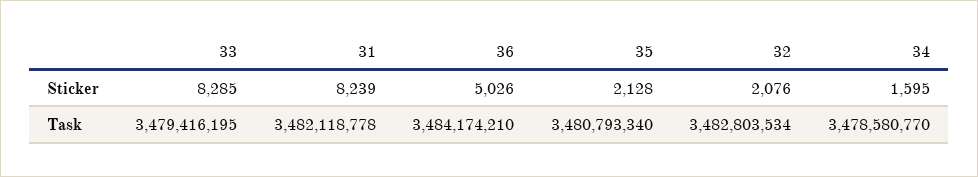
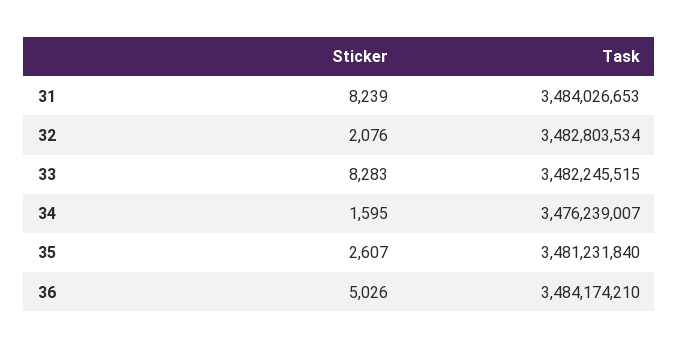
33, Sticker: 8285 -> 8283
35, Sticker: 2128 -> 2607
33, Task: 3479416195 -> 3482245515
31, Task: 3482118778 -> 3484026653
35, Task: 3480793340 -> 3481231840
34, Task: 3478580770 -> 3476239007

